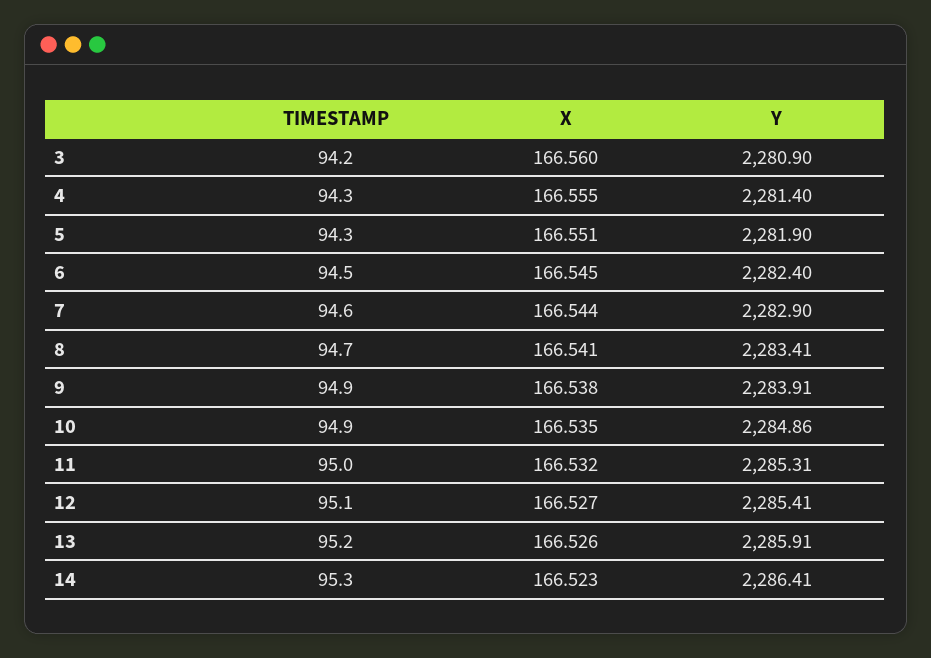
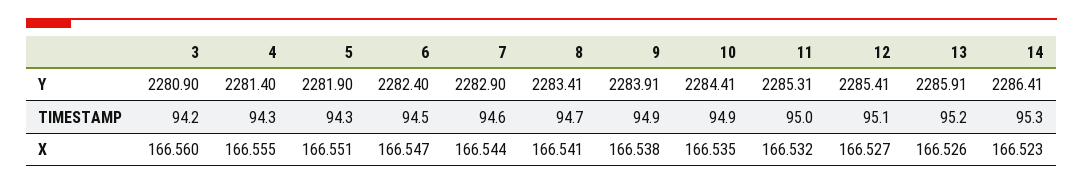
X, 6: 166.545 -> 166.547
Y, 10: 2284.86 -> 2284.41

